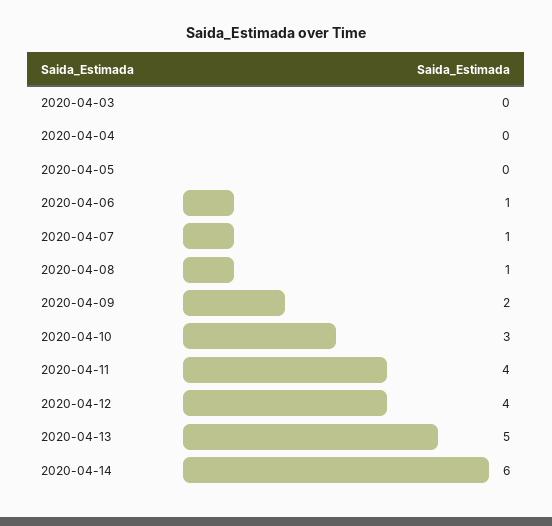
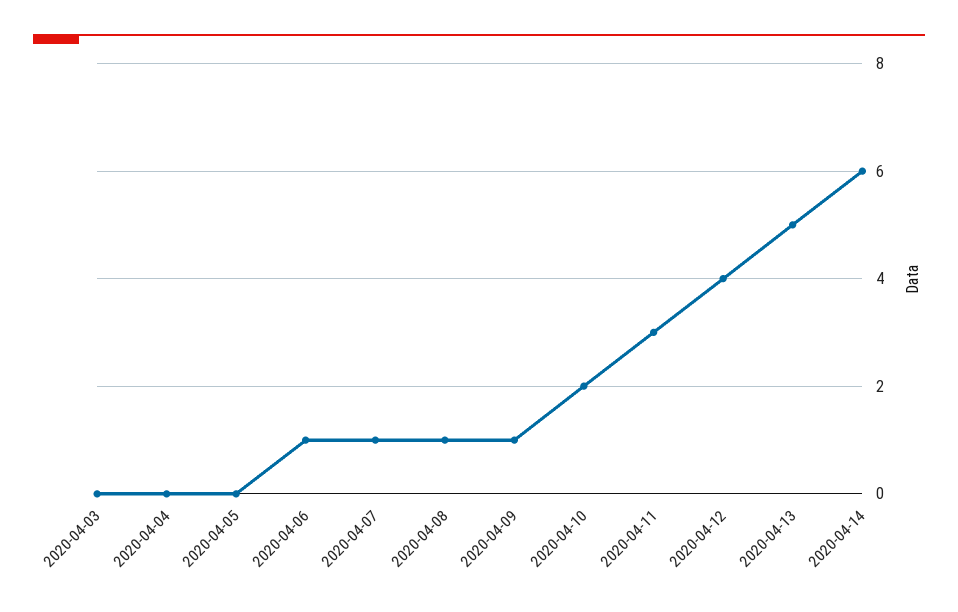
2020-04-09: 2 -> 1
2020-04-10: 3 -> 2
2020-04-11: 4 -> 3

